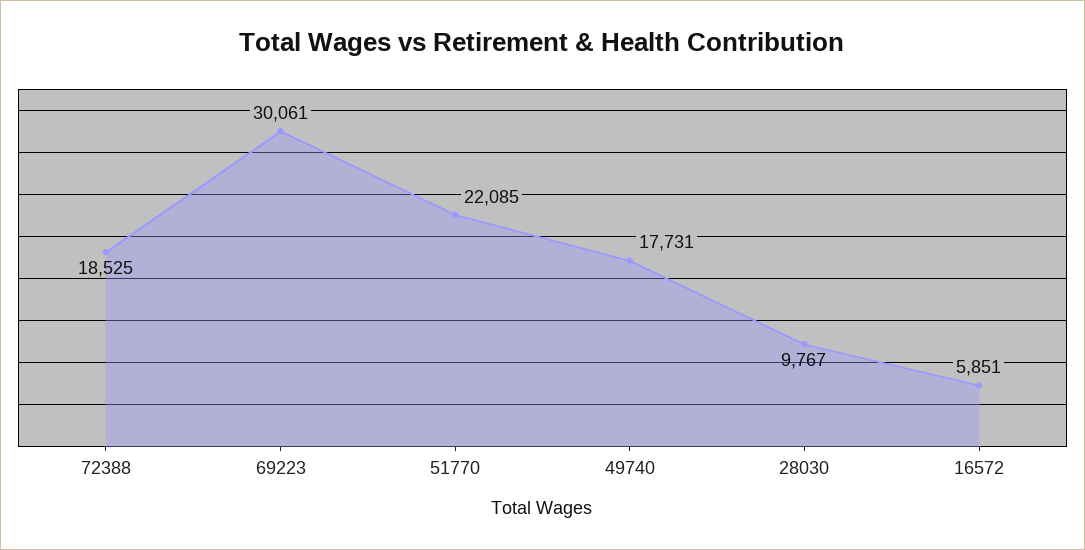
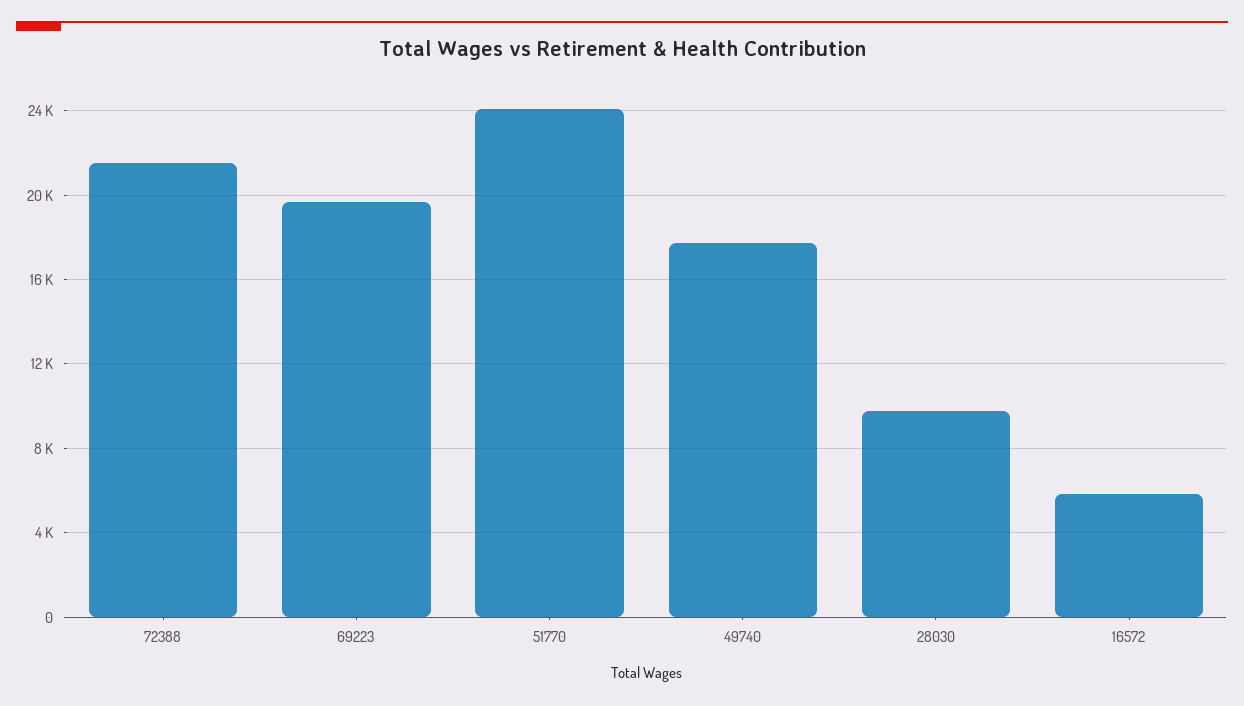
72388: 18525 -> 21500
69223: 30061 -> 19500
51770: 22085 -> 24000

